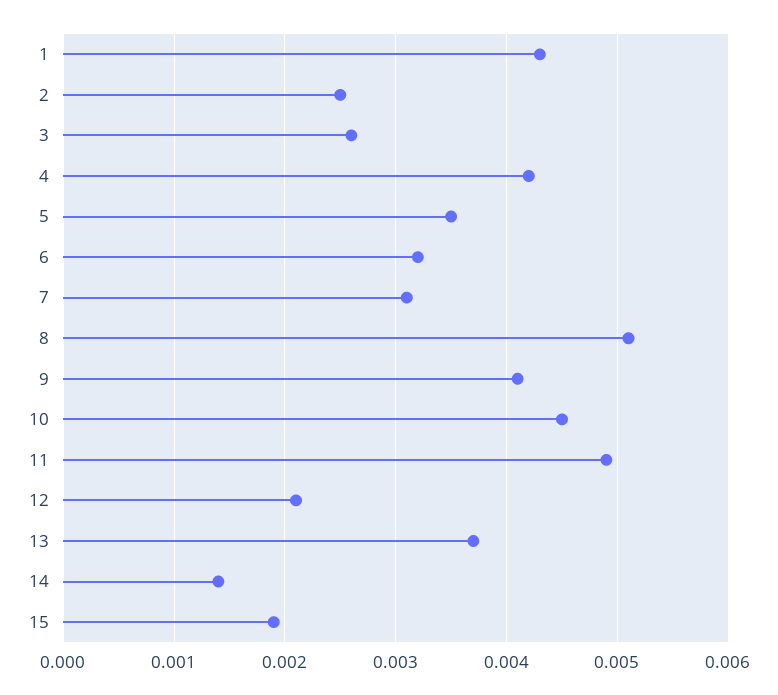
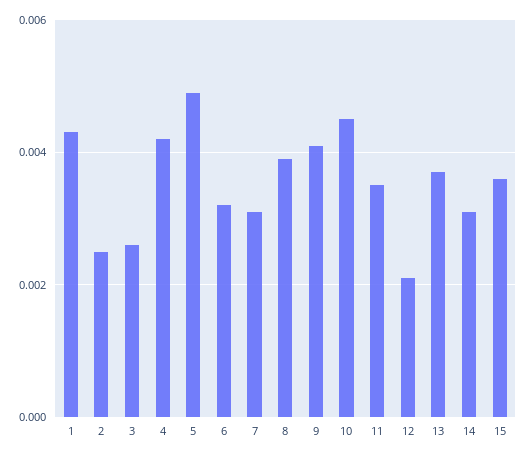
5: 0.0035 -> 0.005
8: 0.0051 -> 0.004
11: 0.0049 -> 0.0035
14: 0.0014 -> 0.003
15: 0.0019 -> 0.0035

